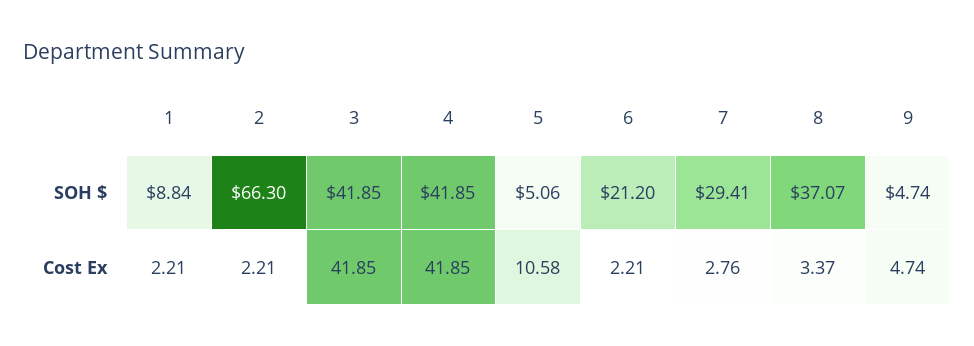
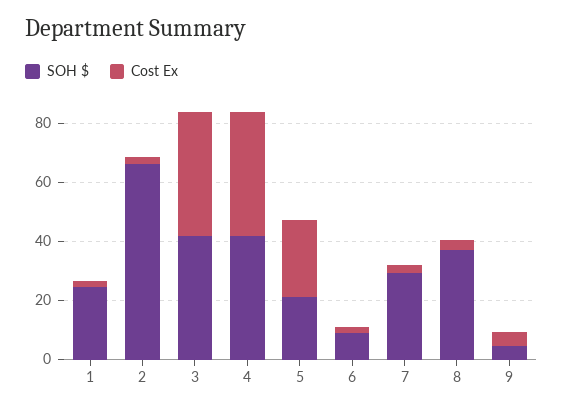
SOH $, 1: 8.84 -> 25
SOH $, 5: 5.06 -> 20
SOH $, 6: 21.2 -> 10
Cost Ex, 5: 10.58 -> 25

